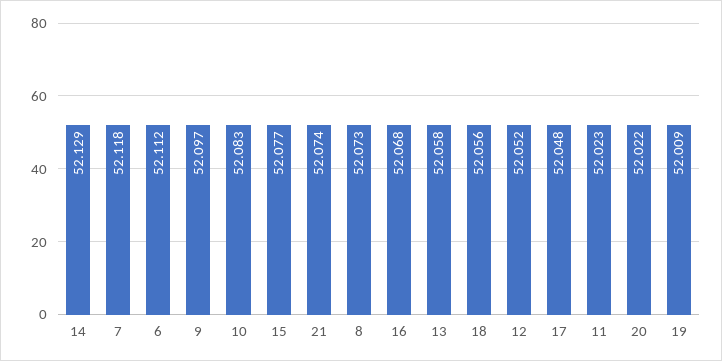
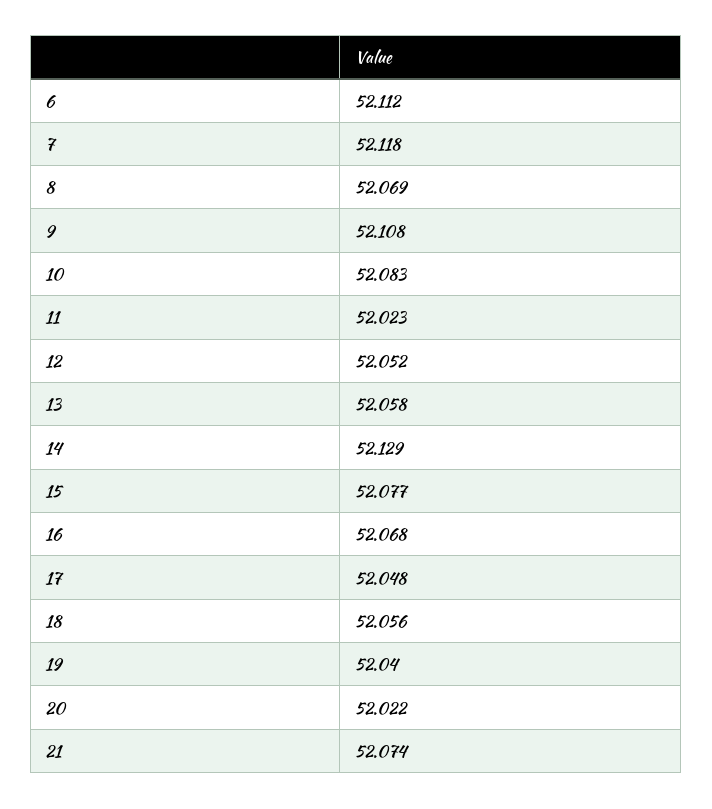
9: 52.097 -> 52.108
8: 52.073 -> 52.069
19: 52.009 -> 52.04

